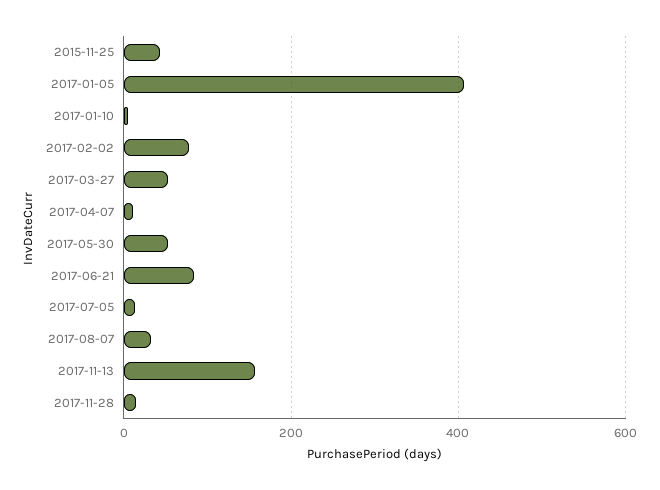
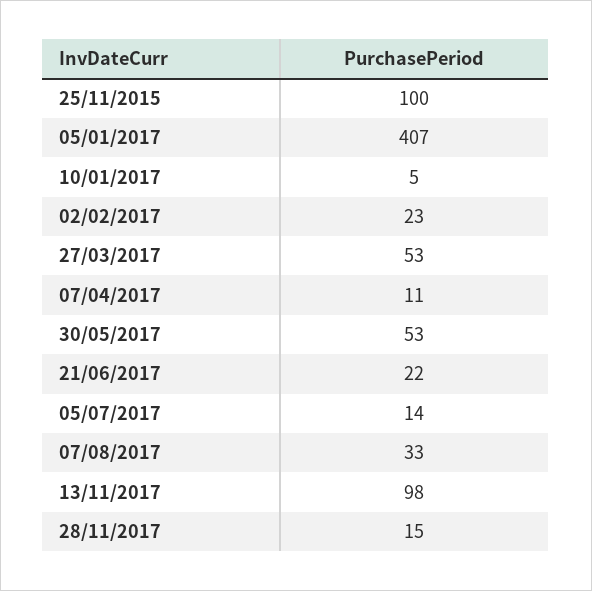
2015-11-25: 40 -> 100
2017-02-02: 80 -> 23
2017-06-21: 80 -> 22
2017-11-13: 160 -> 98

